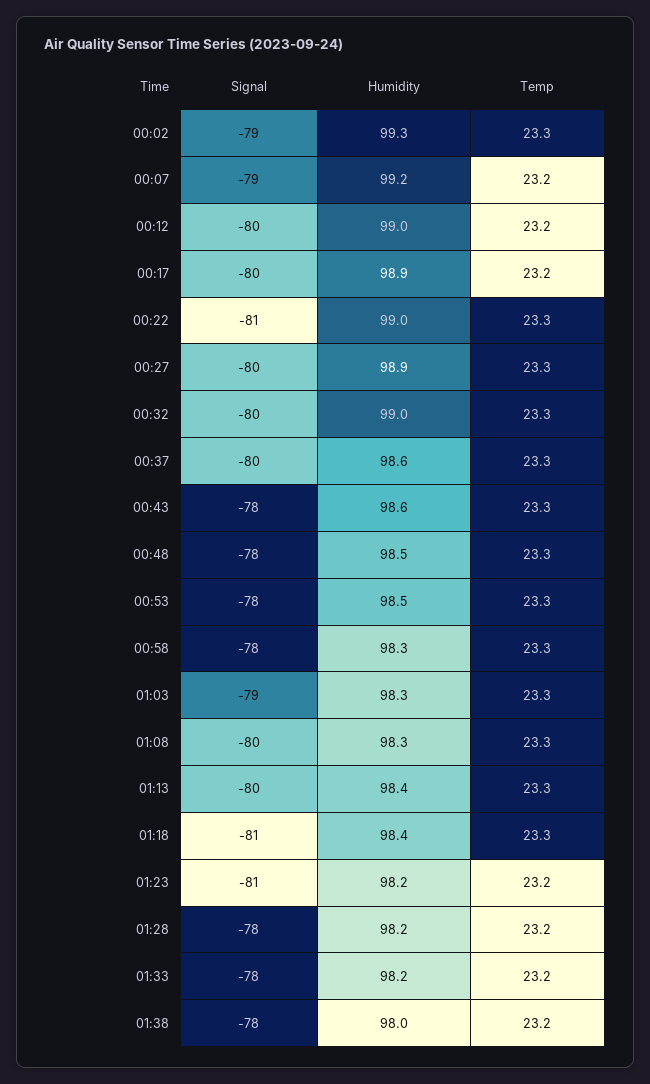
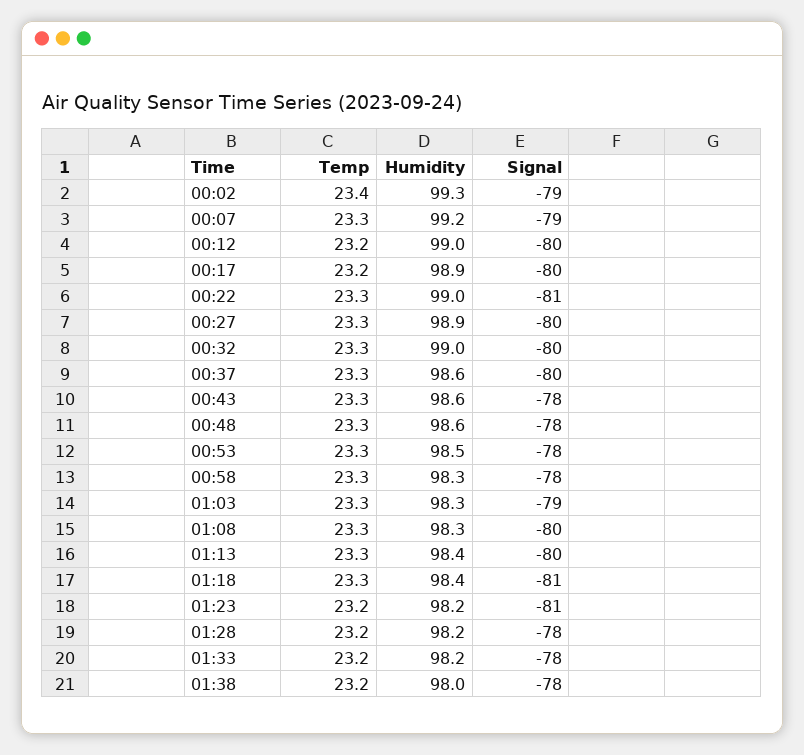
Temp, 00:02: 23.3 -> 23.4
Temp, 00:07: 23.2 -> 23.3
Humidity, 00:48: 98.5 -> 98.6

